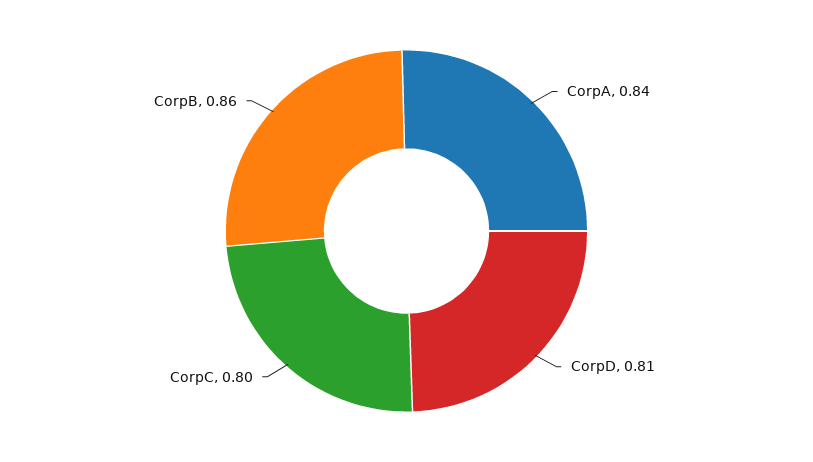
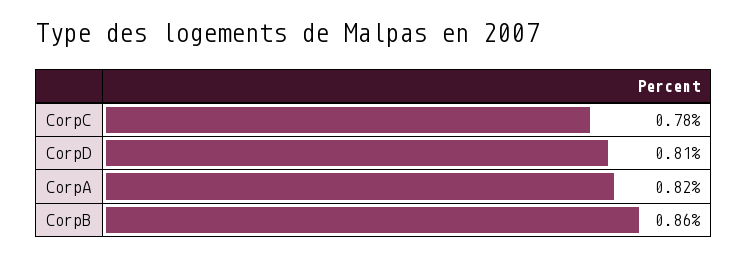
CorpA: 0.84 -> 0.82
CorpC: 0.8 -> 0.78

